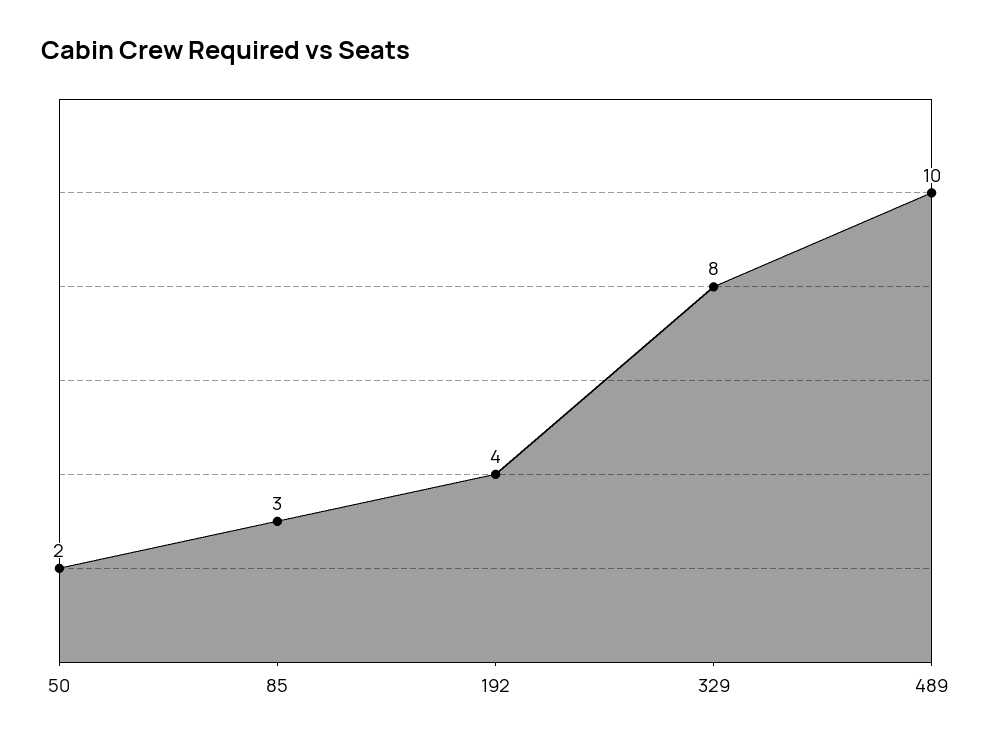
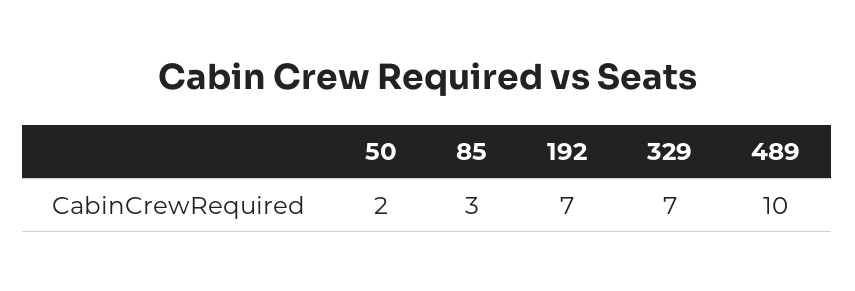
192: 4 -> 7
329: 8 -> 7

